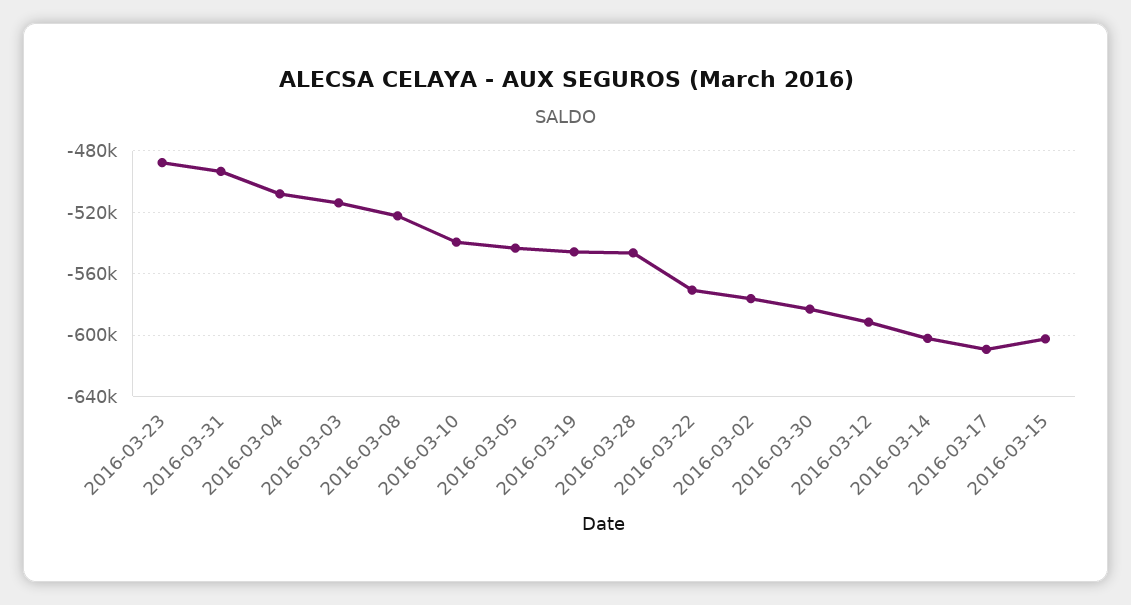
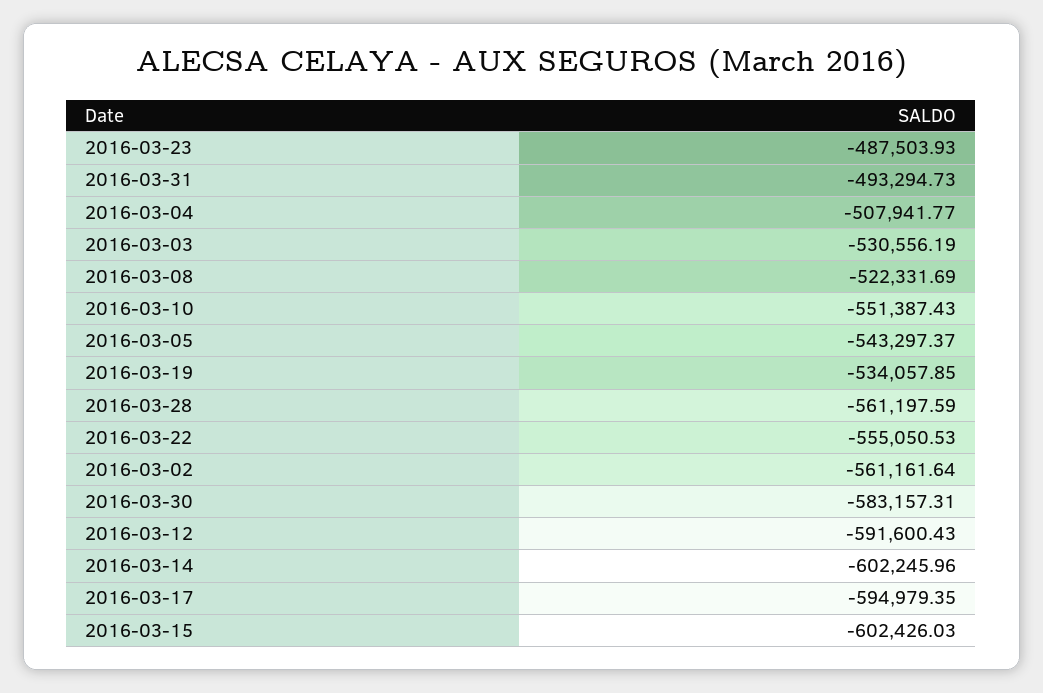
2016-03-03: -515000 -> -530556.19
2016-03-10: -540000 -> -551387.43
2016-03-19: -545000 -> -534057.85
2016-03-28: -545000 -> -561197.59
2016-03-22: -570000 -> -555050.53
2016-03-02: -575000 -> -561161.64
2016-03-17: -610000 -> -594979.35

